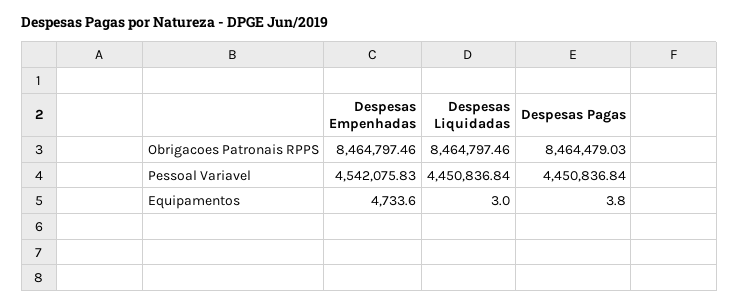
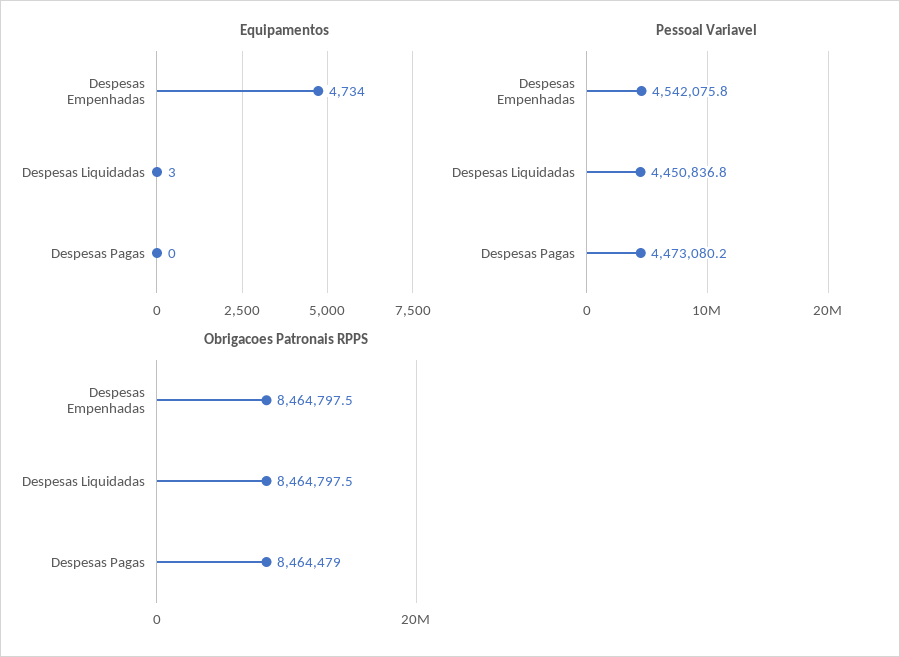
Pessoal Variavel, Despesas Pagas: 4450836.84 -> 4473080.2
Equipamentos, Despesas Pagas: 3.8 -> 0

